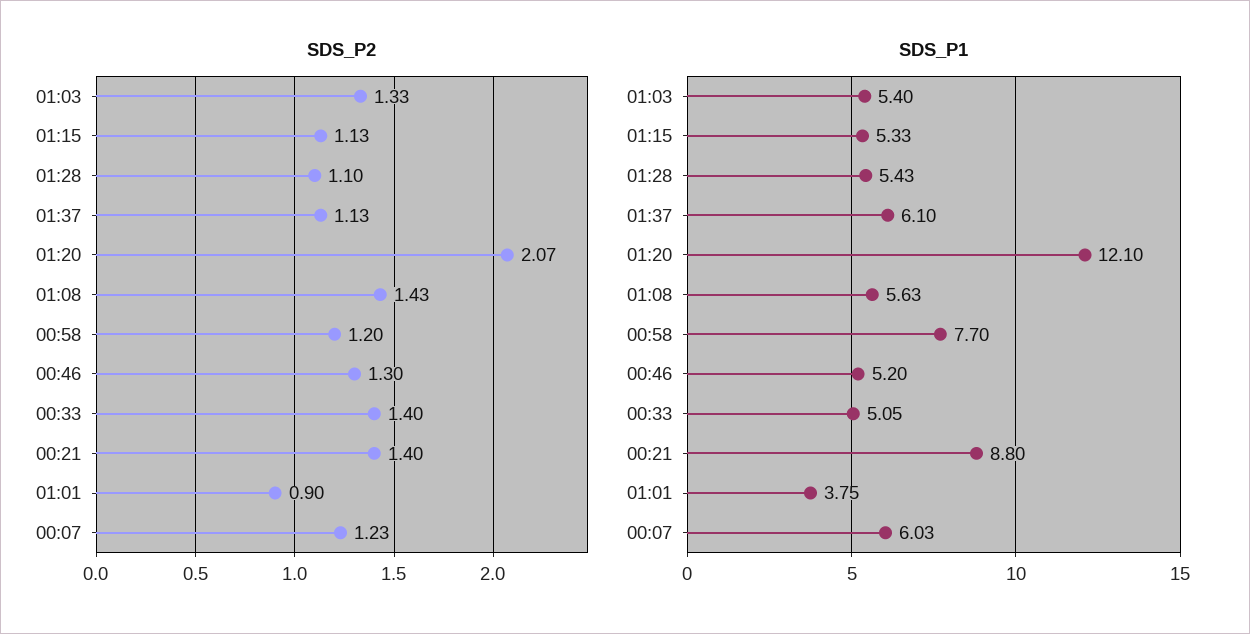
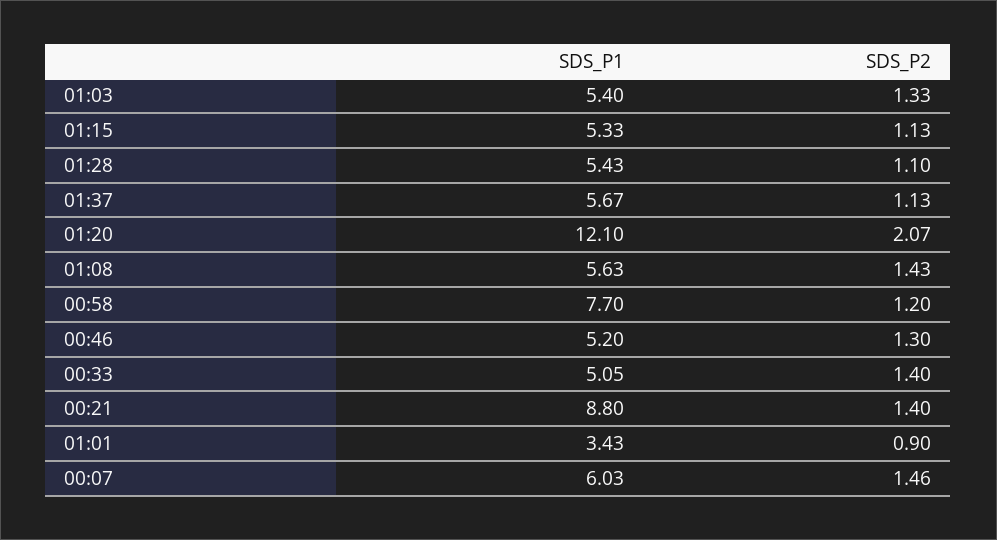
SDS_P2, 00:07: 1.23 -> 1.46
SDS_P1, 01:37: 6.1 -> 5.67
SDS_P1, 01:01: 3.75 -> 3.43

